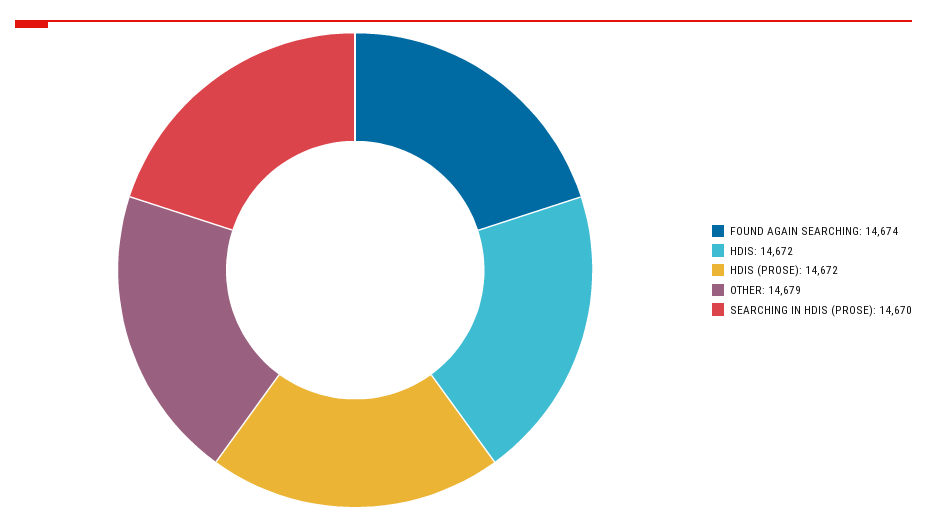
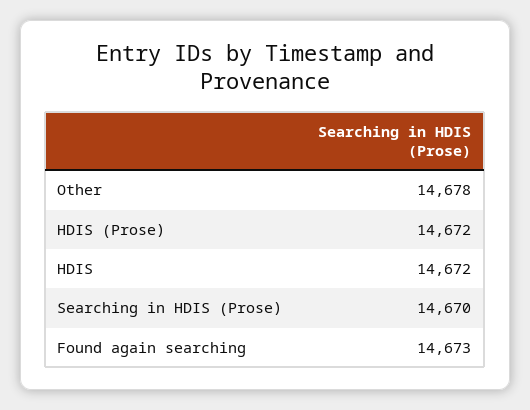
FOUND AGAIN SEARCHING: 14674 -> 14673
OTHER: 14679 -> 14678

